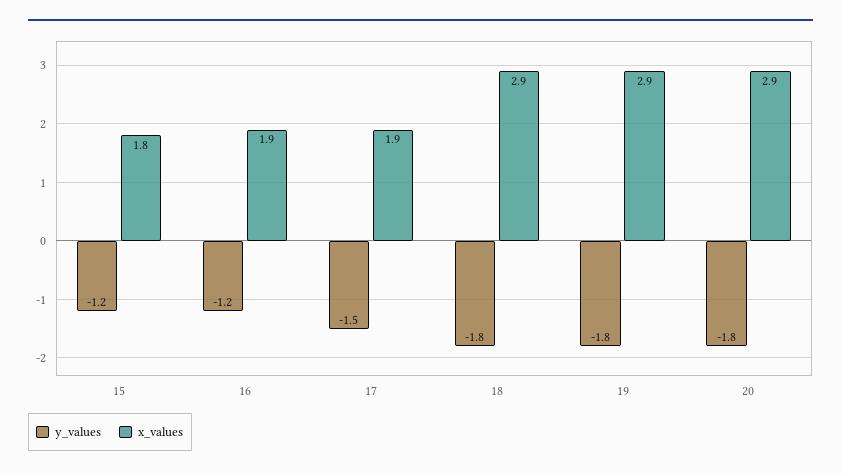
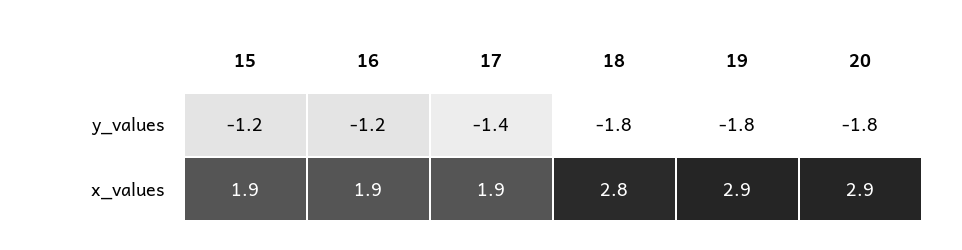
x_values, 15: 1.8 -> 1.9
y_values, 17: -1.5 -> -1.4
x_values, 18: 2.9 -> 2.8

